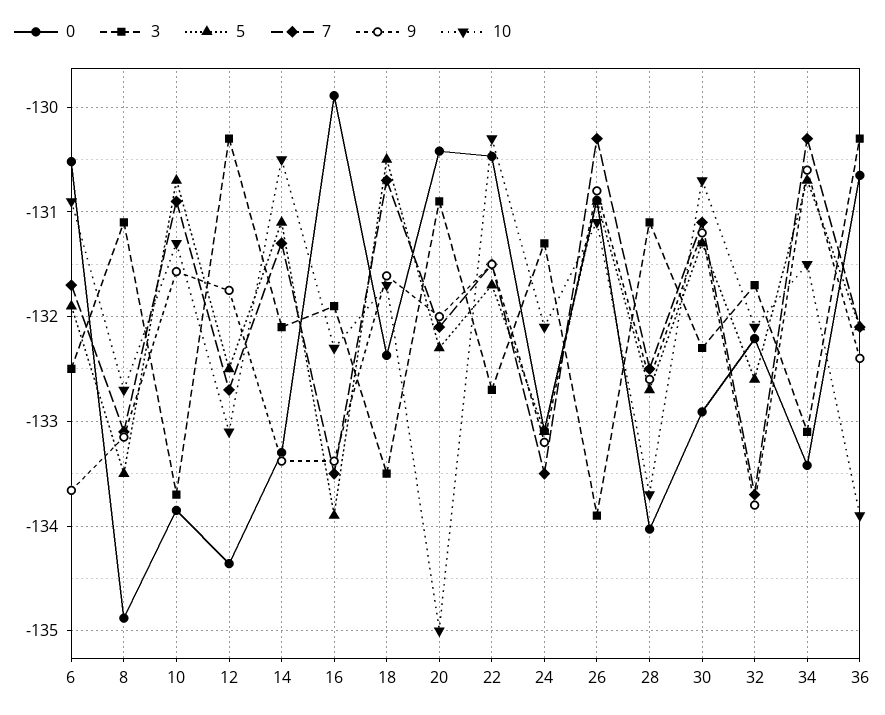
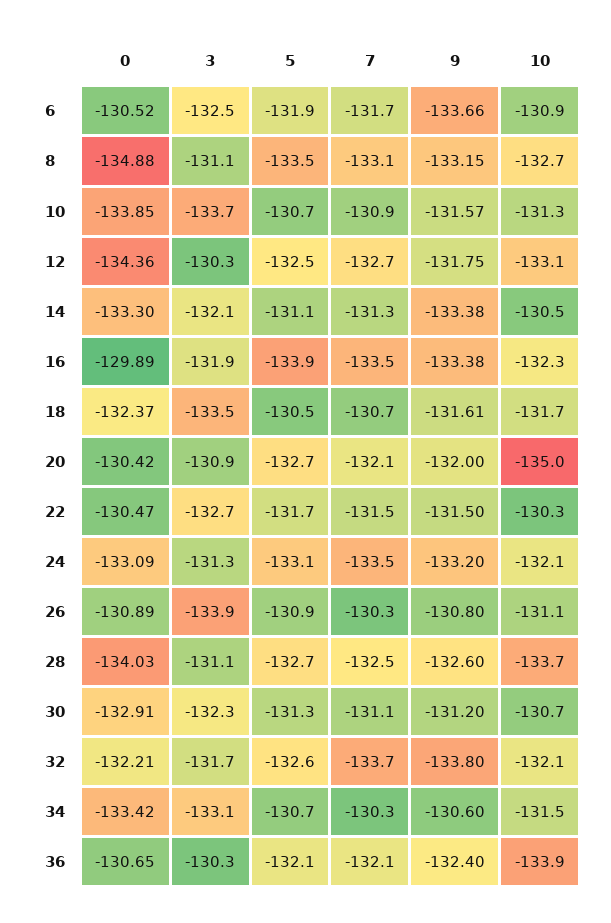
5, 20: -132.3 -> -132.7

